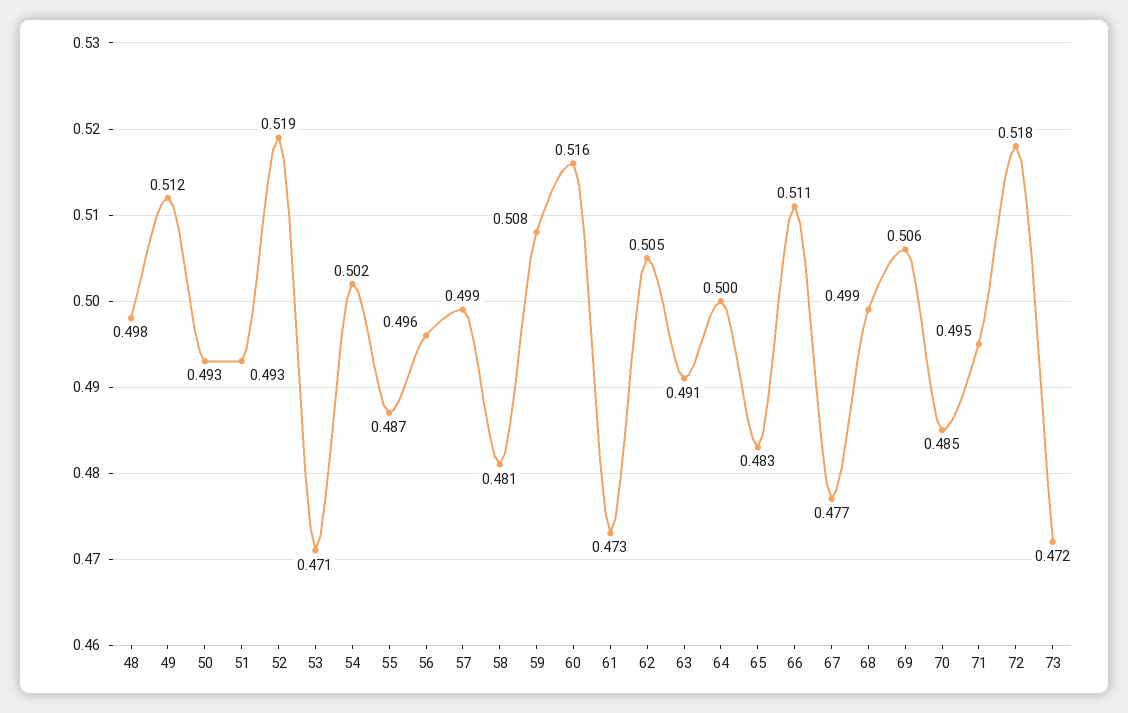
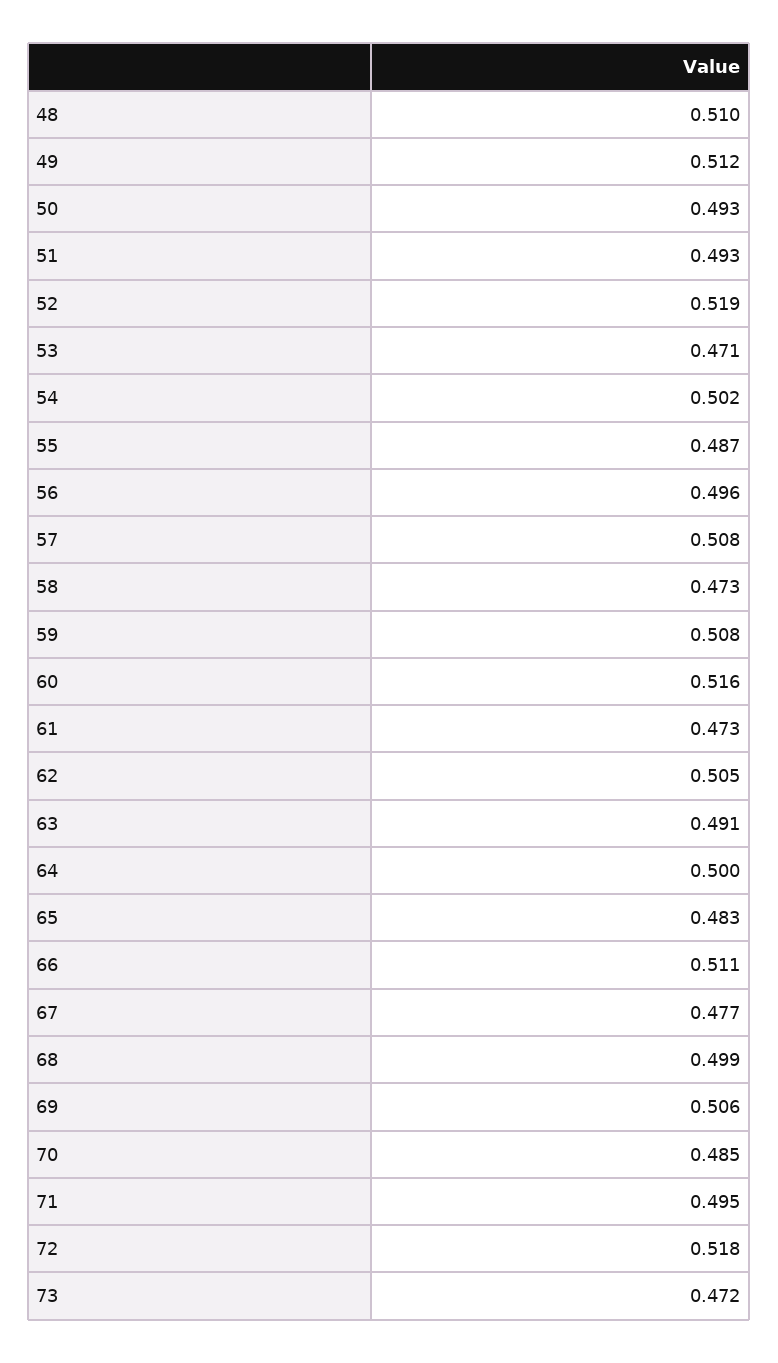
48: 0.498 -> 0.51
57: 0.499 -> 0.508
58: 0.481 -> 0.473

